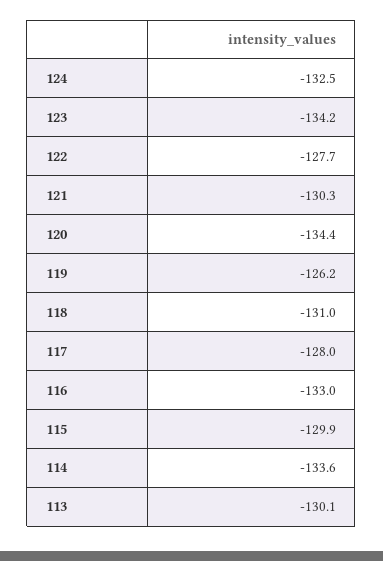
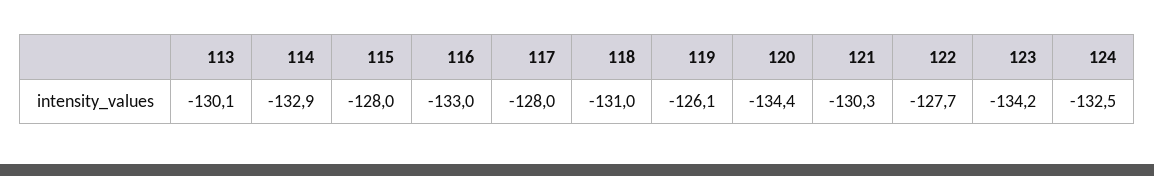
119: -126.2 -> -126.1
115: -129.9 -> -128
114: -133.6 -> -132.9

